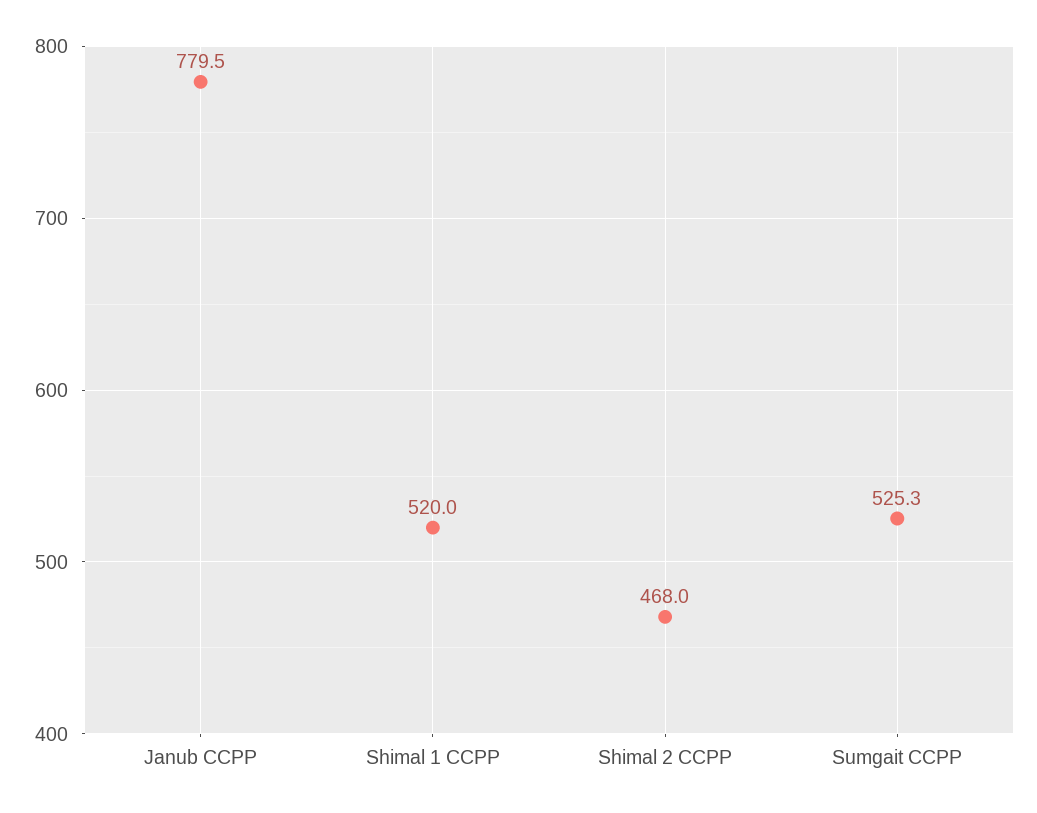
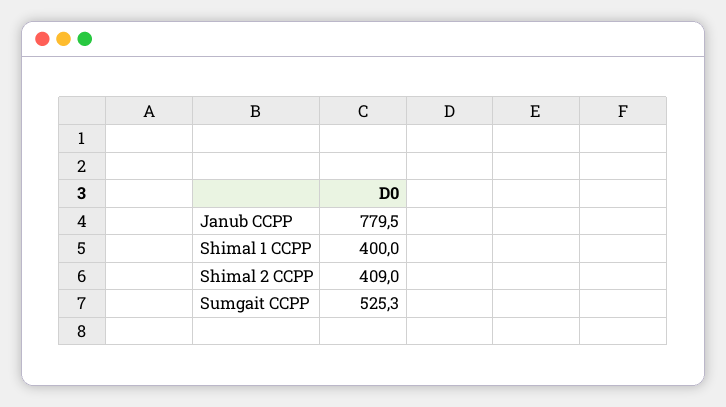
Shimal 1 CCPP: 520 -> 400
Shimal 2 CCPP: 468 -> 409

